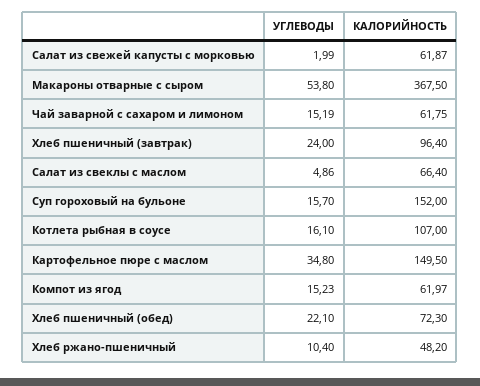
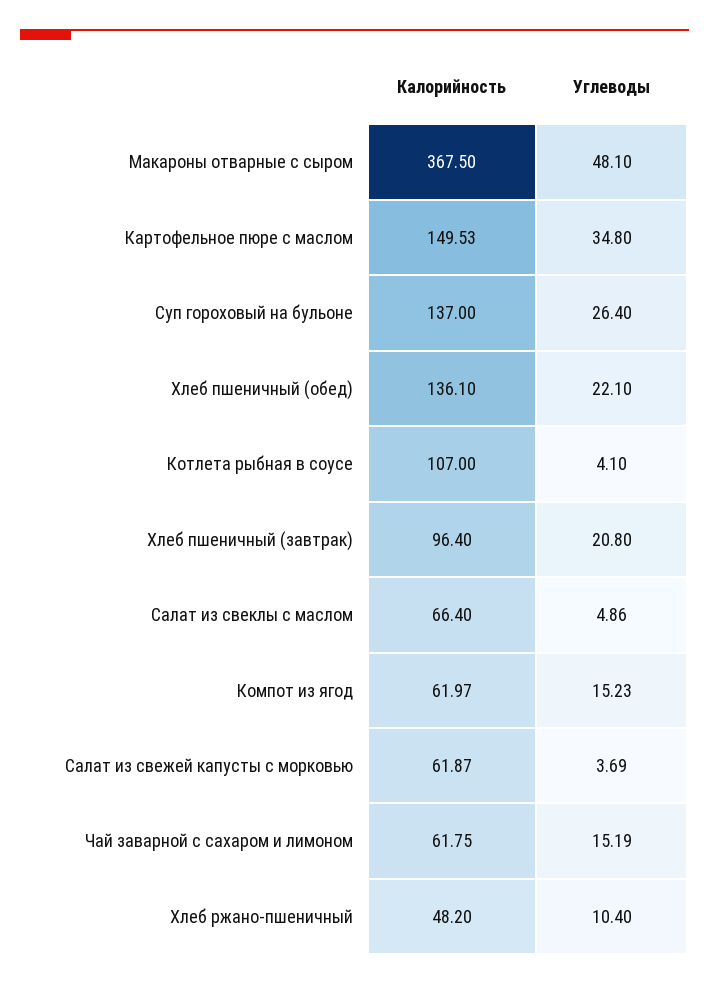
УГЛЕВОДЫ, Салат из свежей капусты с морковью: 1.99 -> 3.69
УГЛЕВОДЫ, Макароны отварные с сыром: 53.8 -> 48.1
УГЛЕВОДЫ, Хлеб пшеничный (завтрак): 24 -> 20.8
УГЛЕВОДЫ, Суп гороховый на бульоне: 15.7 -> 26.4
КАЛОРИЙНОСТЬ, Суп гороховый на бульоне: 152 -> 137
УГЛЕВОДЫ, Котлета рыбная в соусе: 16.1 -> 4.1
КАЛОРИЙНОСТЬ, Картофельное пюре с маслом: 149.5 -> 149.53
КАЛОРИЙНОСТЬ, Хлеб пшеничный (обед): 72.3 -> 136.1

